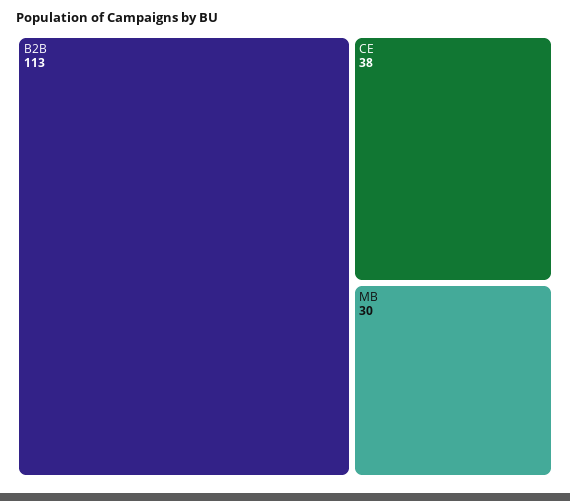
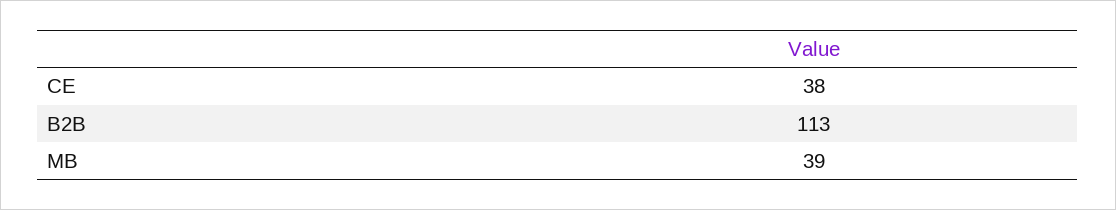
MB: 30 -> 39

